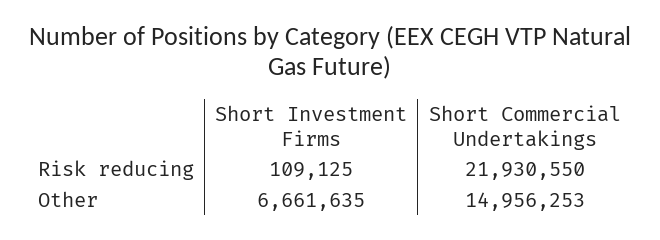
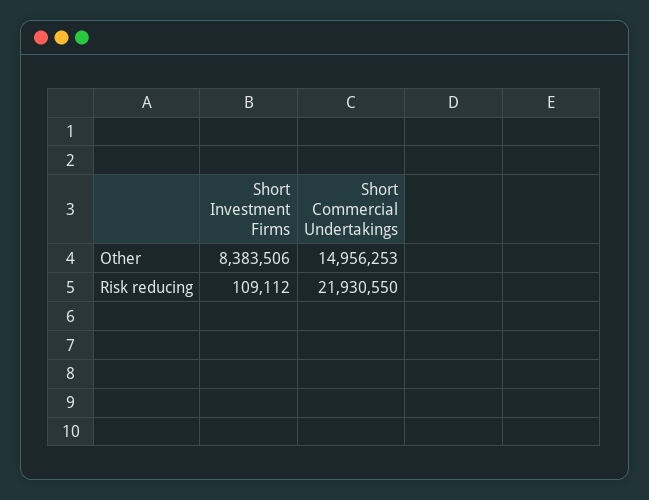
Short Investment Firms, Risk reducing: 109125 -> 109112
Short Investment Firms, Other: 6661635 -> 8383506

